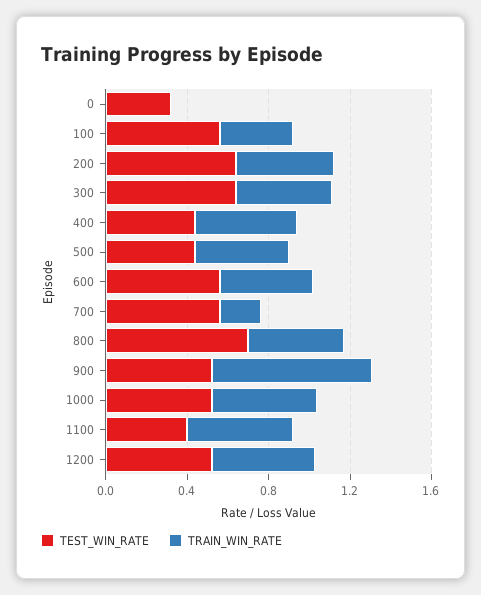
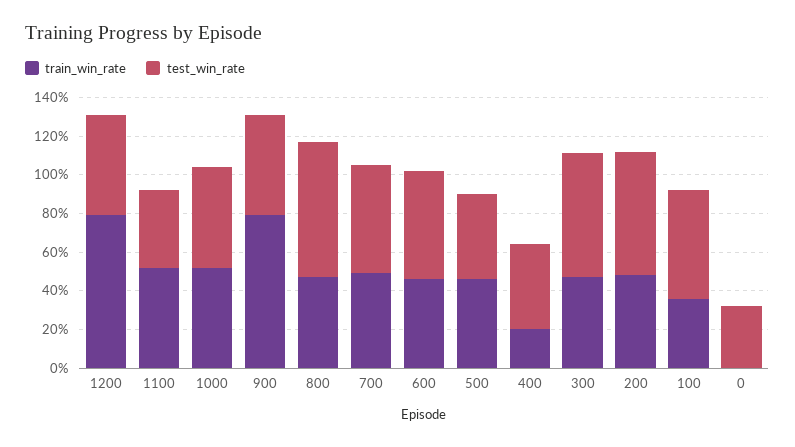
TRAIN_WIN_RATE, 400: 0.5 -> 0.2
TRAIN_WIN_RATE, 700: 0.2 -> 0.5
TRAIN_WIN_RATE, 1200: 0.5 -> 0.8

